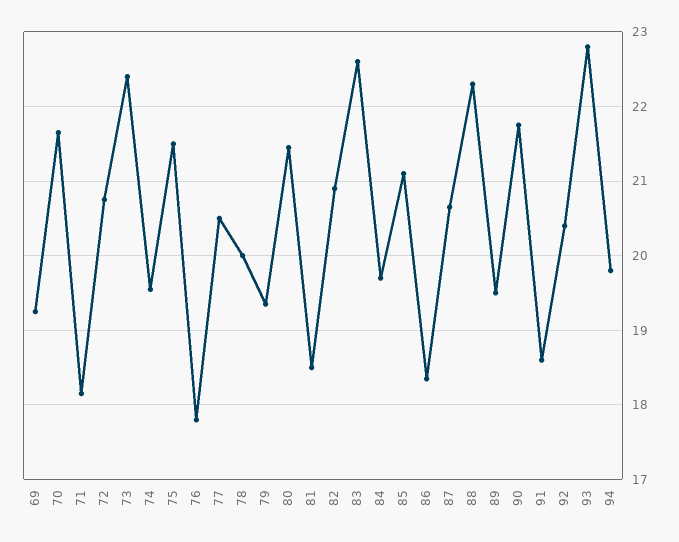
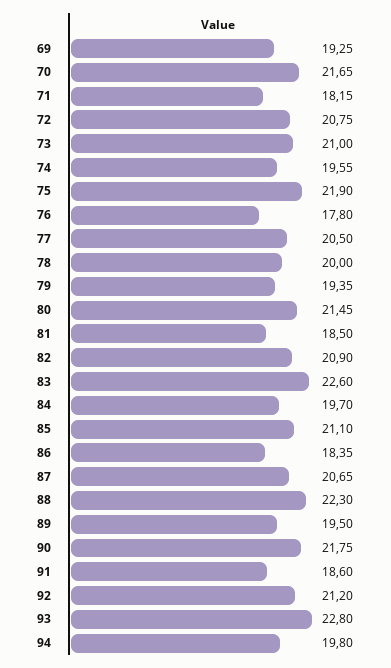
73: 22.4 -> 21
75: 21.5 -> 21.9
92: 20.4 -> 21.2

